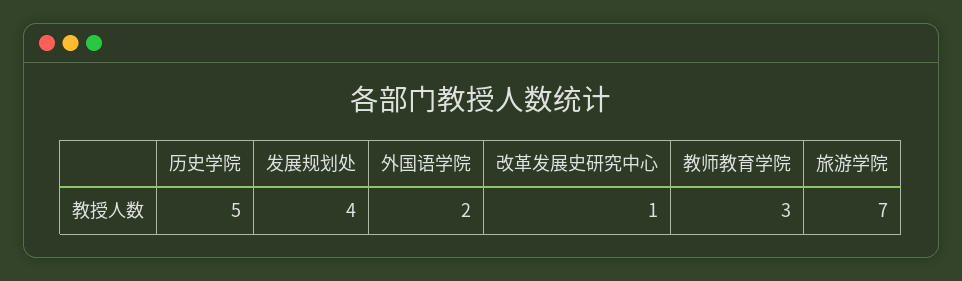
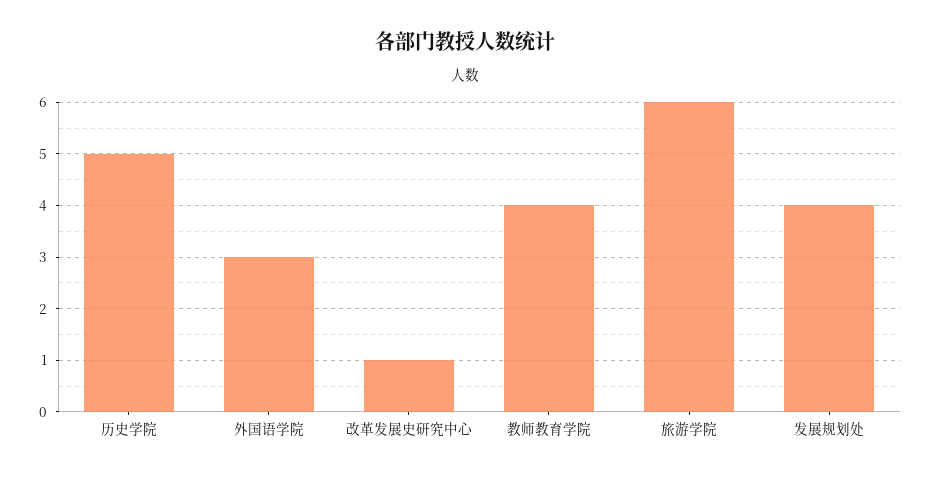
外国语学院: 2 -> 3
教师教育学院: 3 -> 4
旅游学院: 7 -> 6

